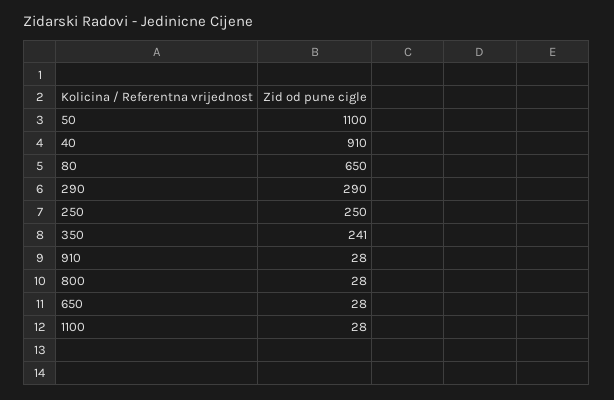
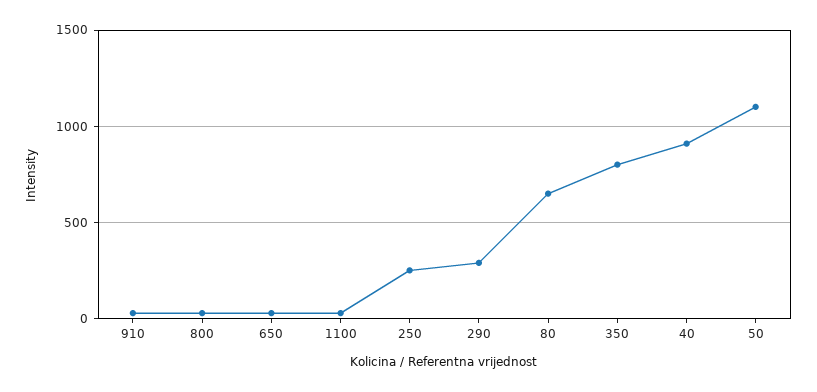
350: 241 -> 800

